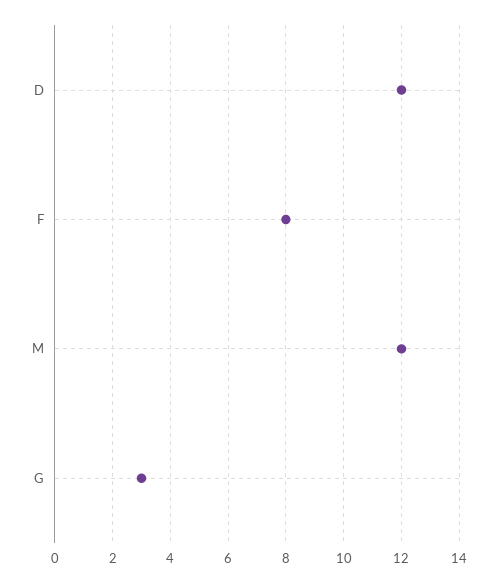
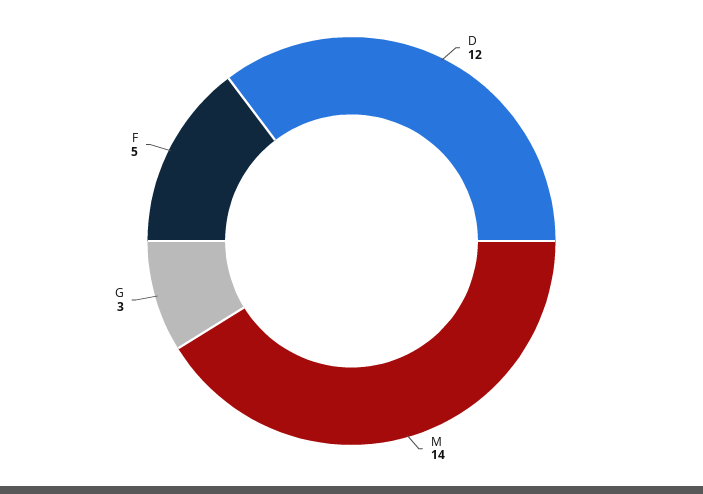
F: 8 -> 5
M: 12 -> 14

